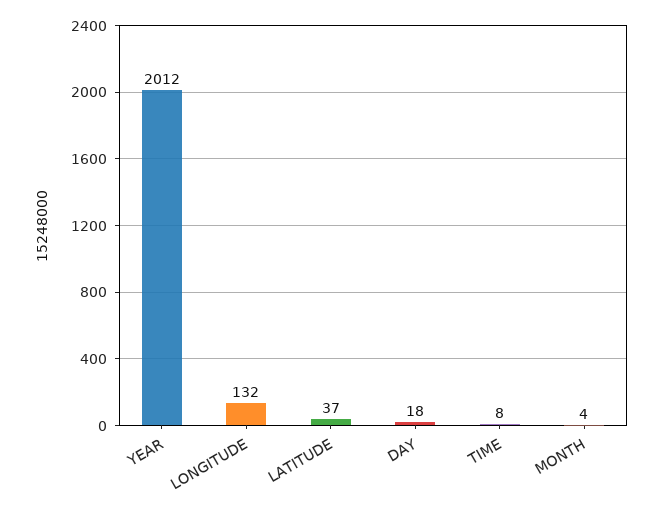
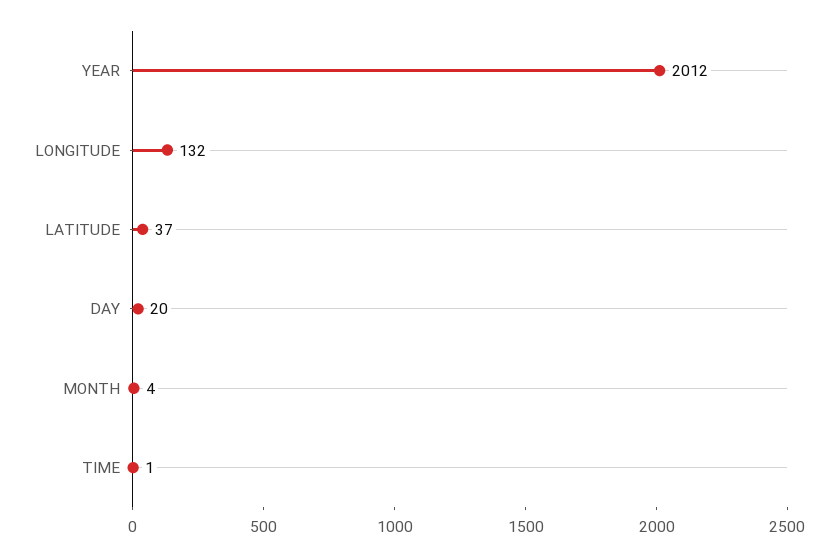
DAY: 18 -> 20
TIME: 8 -> 1

